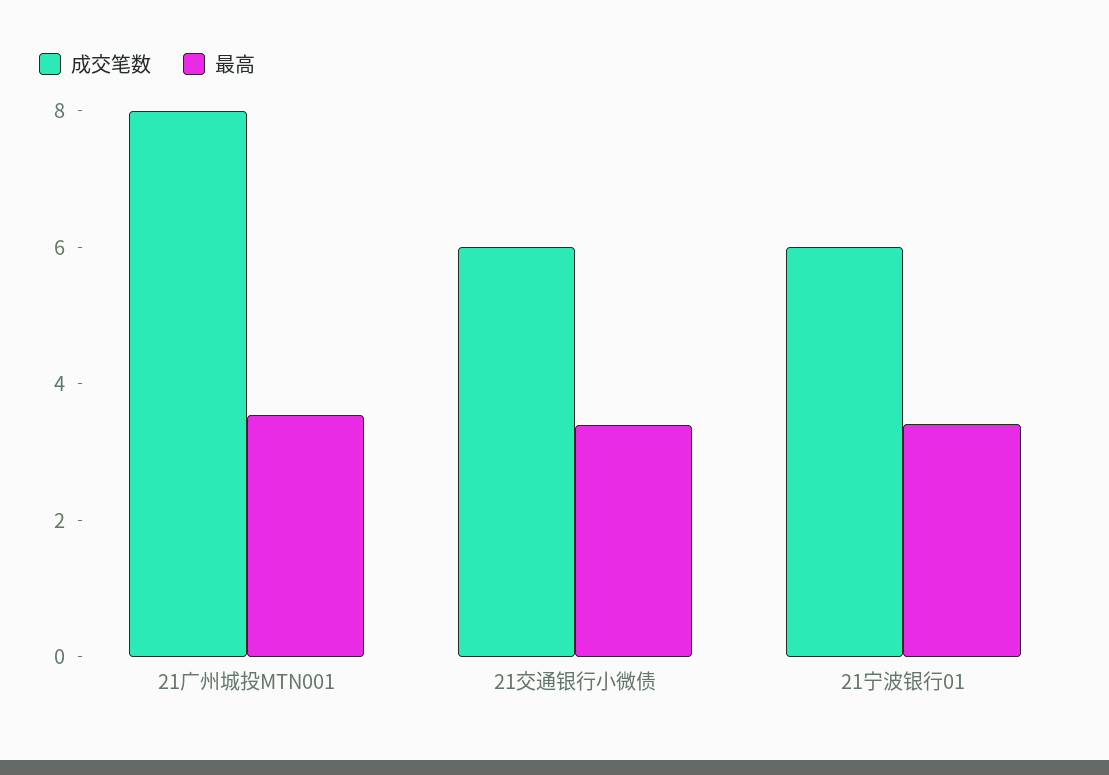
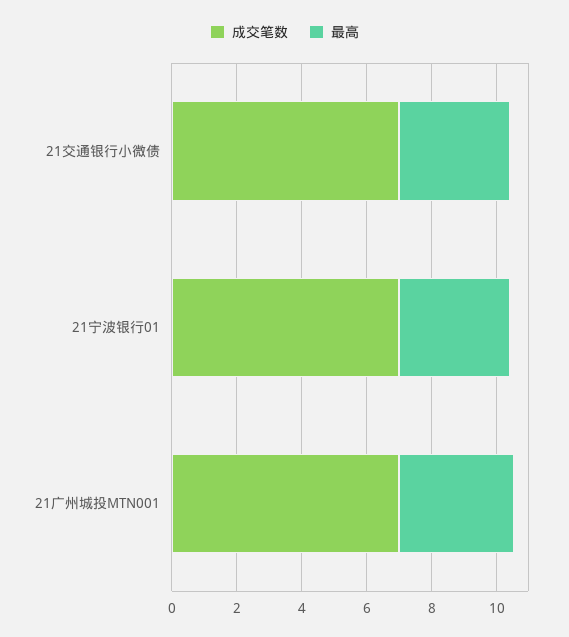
成交笔数, 21广州城投MTN001: 8 -> 7
成交笔数, 21交通银行小微债: 6 -> 7
成交笔数, 21宁波银行01: 6 -> 7

